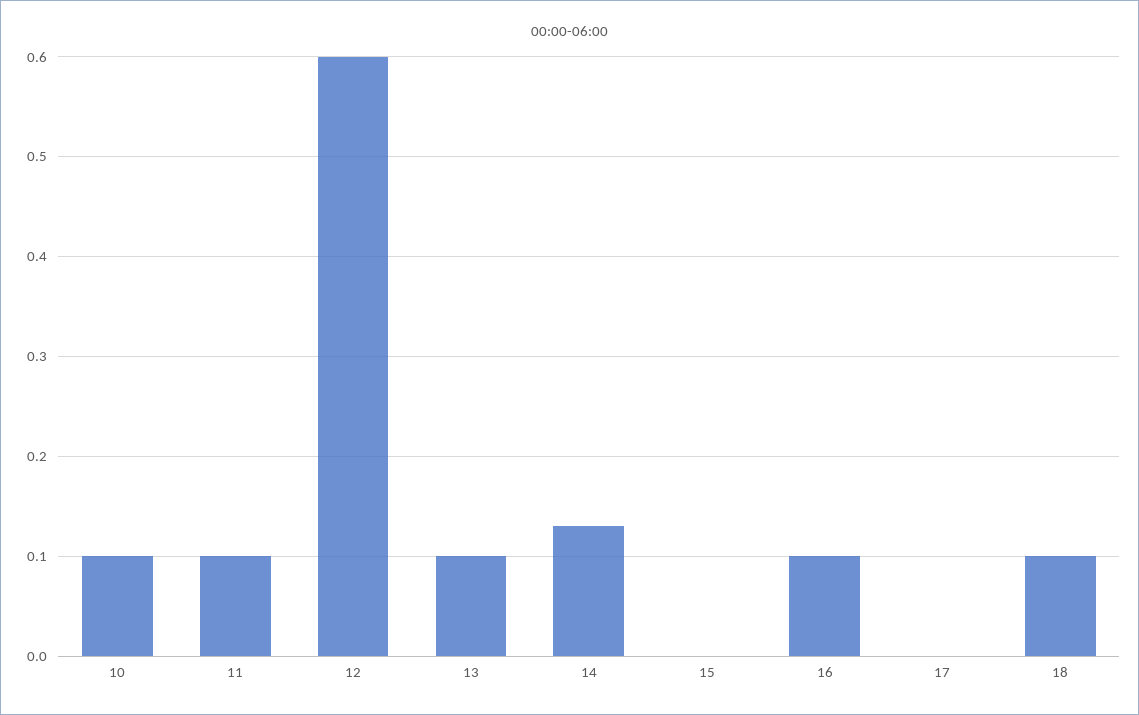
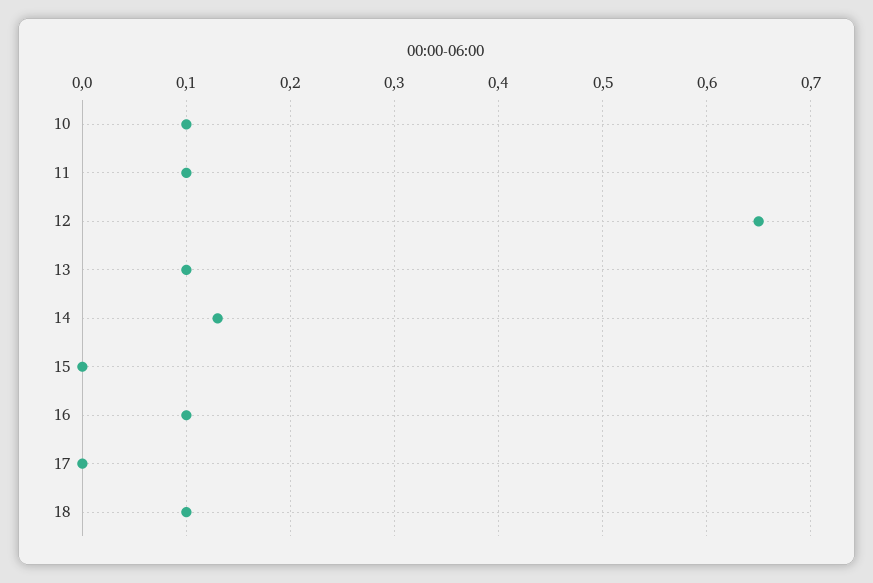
12: 0.6 -> 0.65

